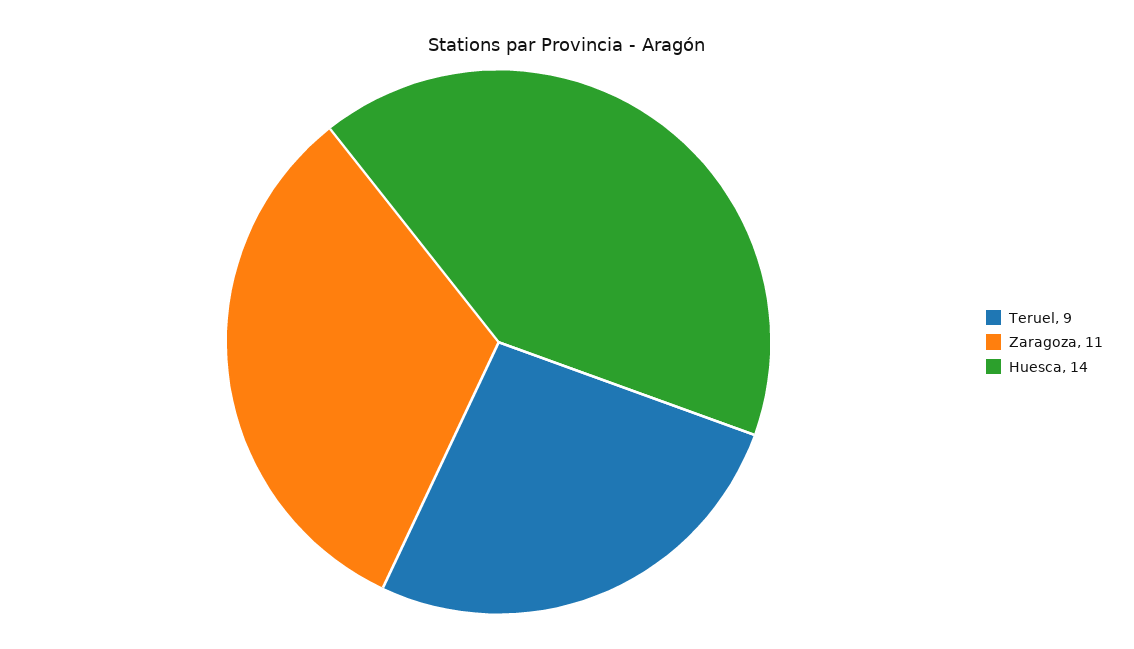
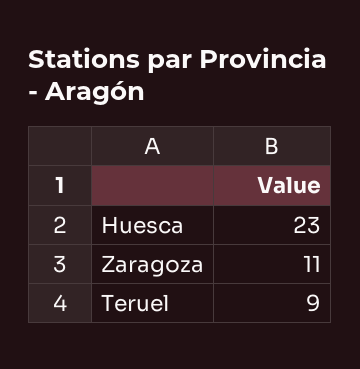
Huesca: 14 -> 23

